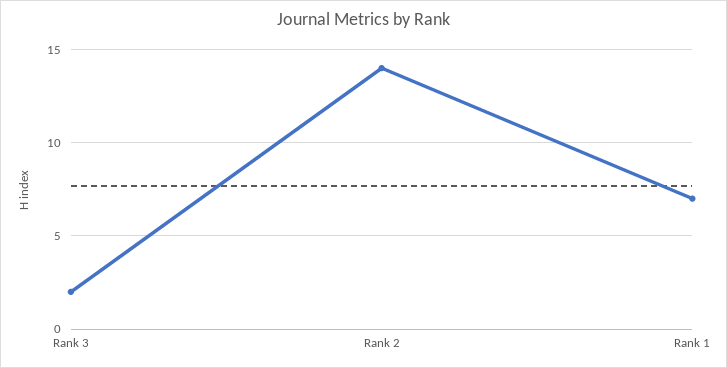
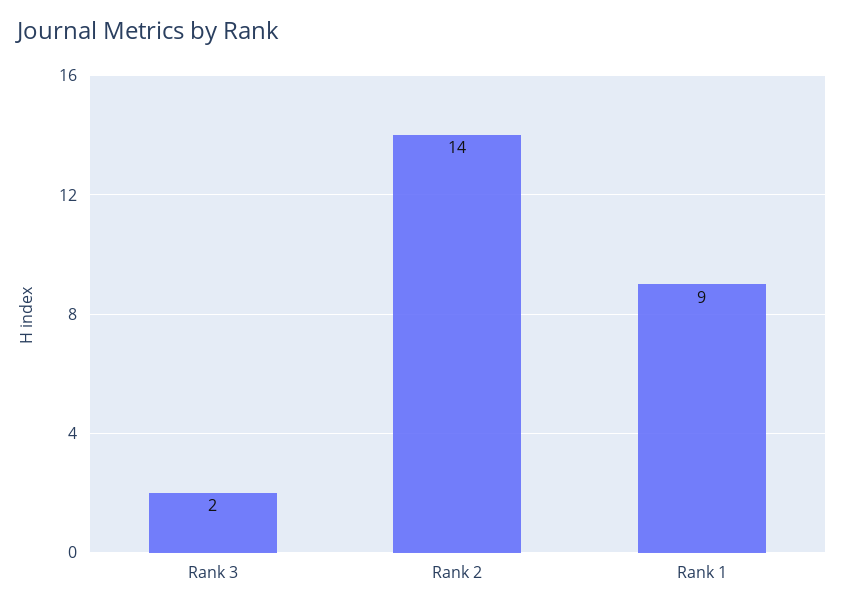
Rank 1: 7 -> 9

